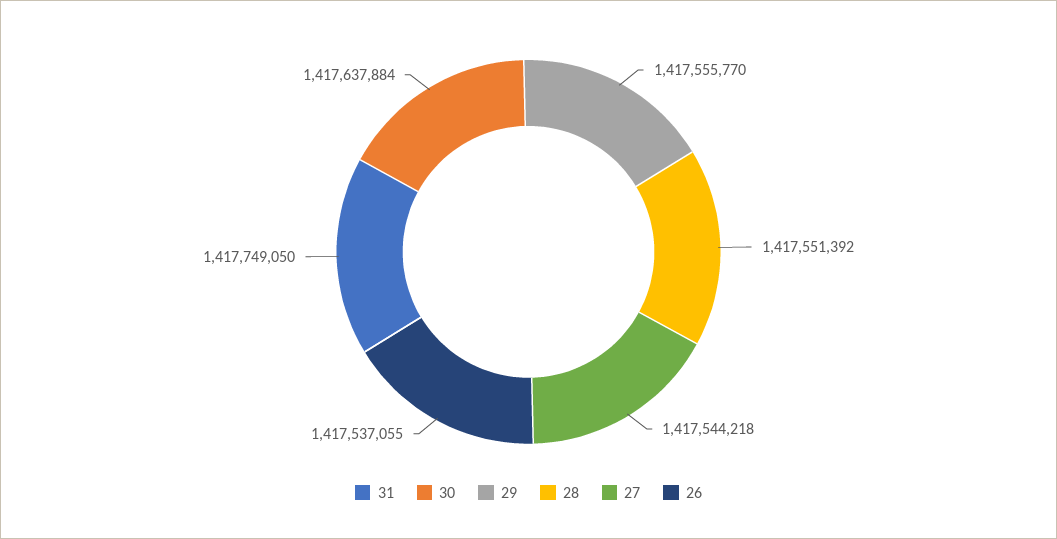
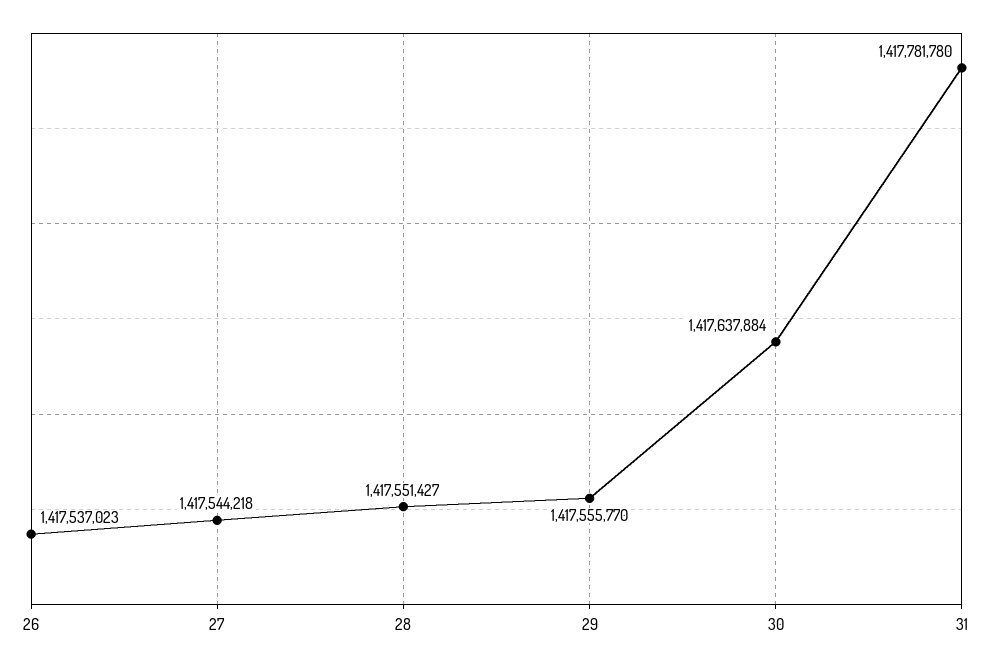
31: 1417749050 -> 1417781780
28: 1417551392 -> 1417551427
26: 1417537055 -> 1417537023

